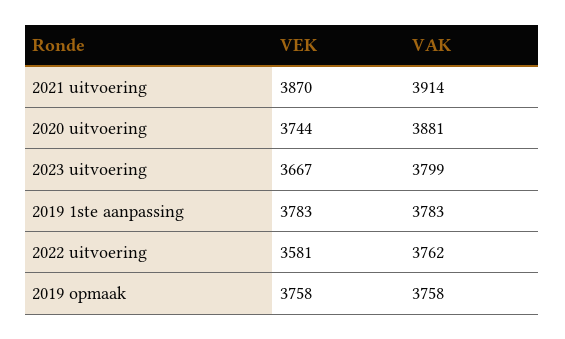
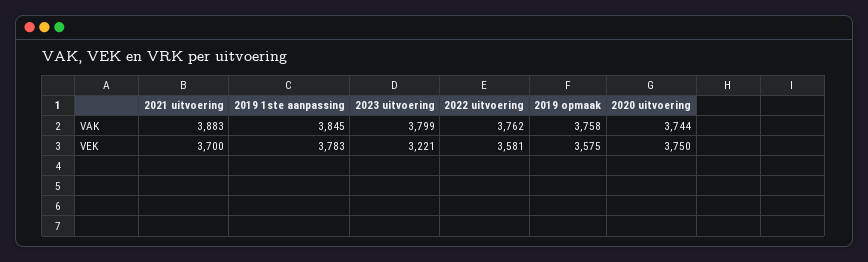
VEK, 2021 uitvoering: 3870 -> 3700
VAK, 2021 uitvoering: 3914 -> 3883
VEK, 2020 uitvoering: 3744 -> 3750
VAK, 2020 uitvoering: 3881 -> 3744
VEK, 2023 uitvoering: 3667 -> 3221
VAK, 2019 1ste aanpassing: 3783 -> 3845
VEK, 2019 opmaak: 3758 -> 3575

